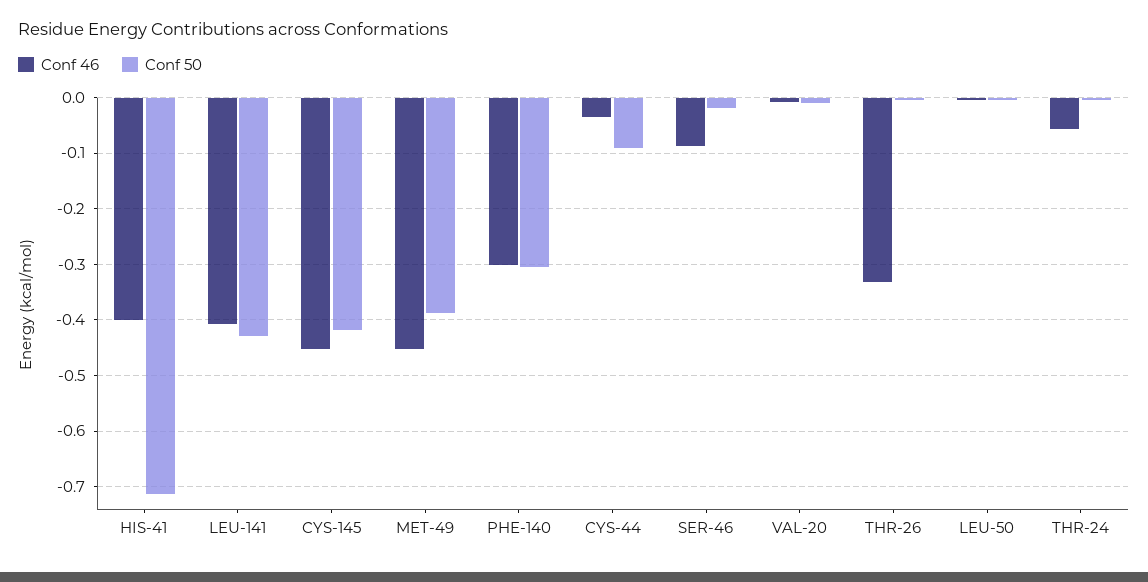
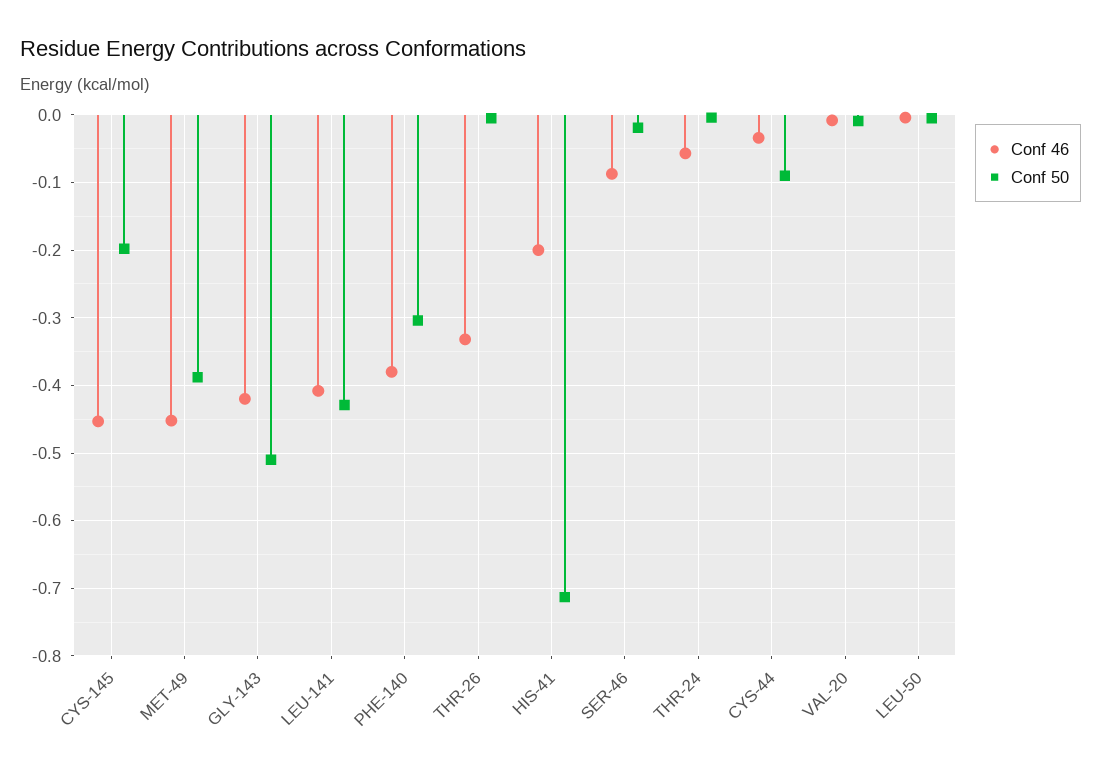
Conf 46, HIS-41: -0.4 -> -0.2
Conf 50, CYS-145: -0.42 -> -0.2
Conf 46, PHE-140: -0.3 -> -0.38
Conf 46, GLY-143: none -> -0.42
Conf 50, GLY-143: none -> -0.51

